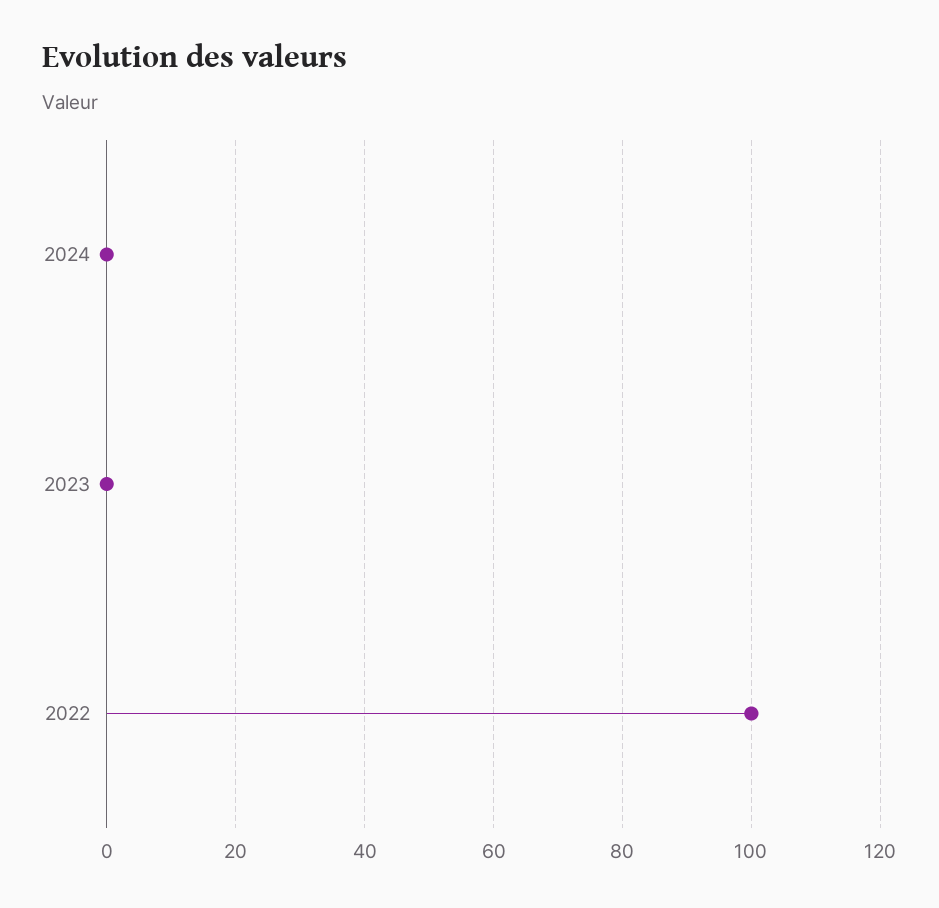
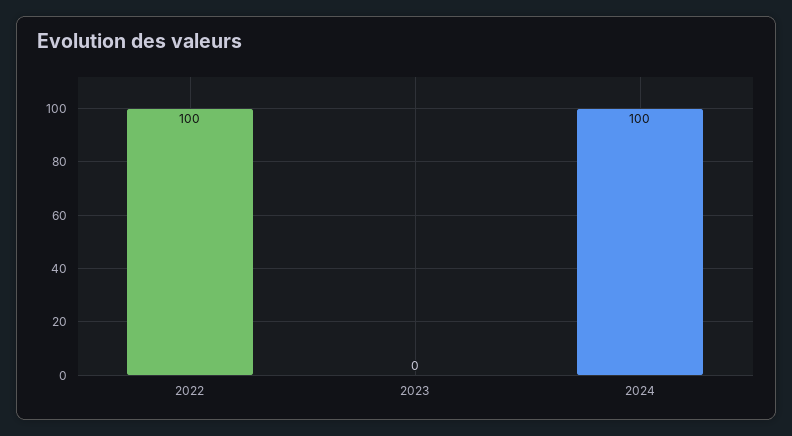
2024: 0 -> 100

